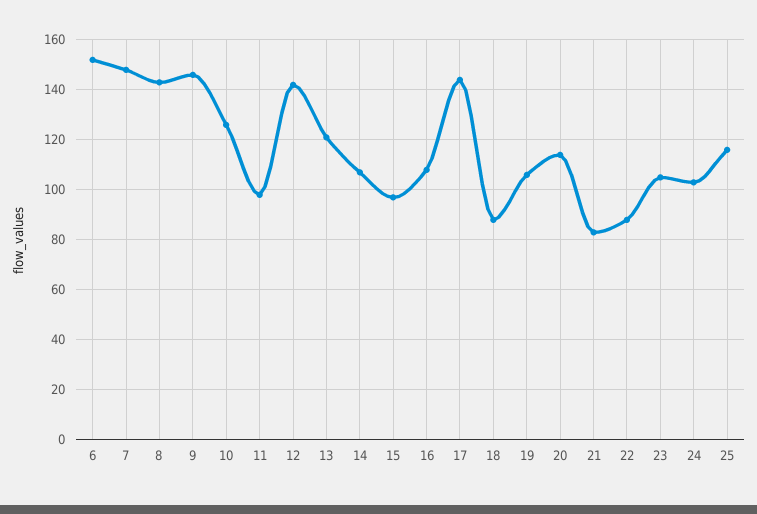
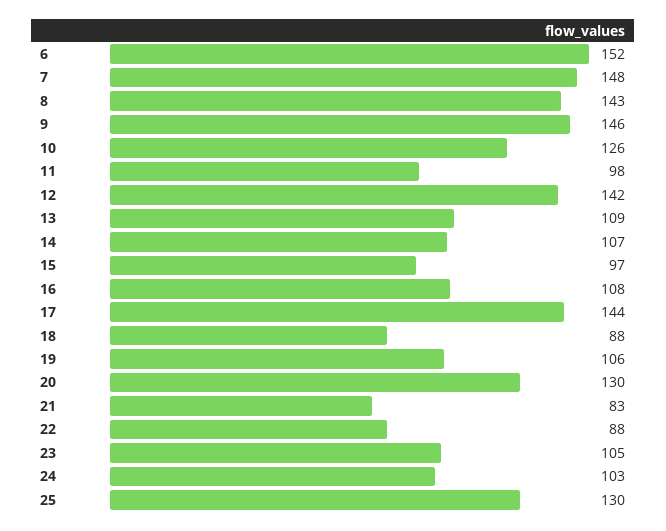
13: 120 -> 109
20: 115 -> 130
25: 115 -> 130

